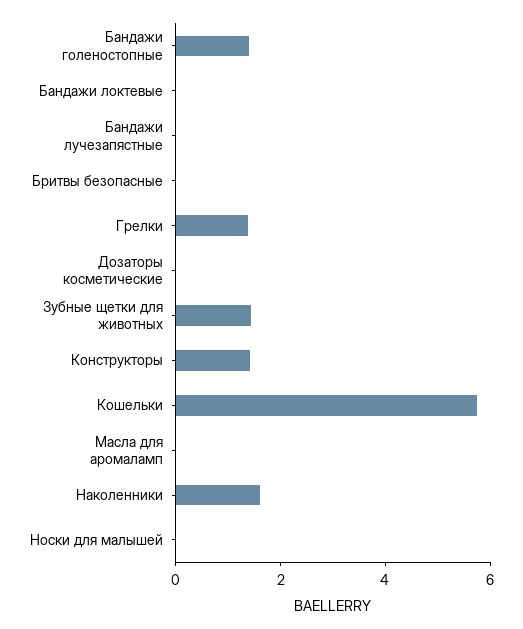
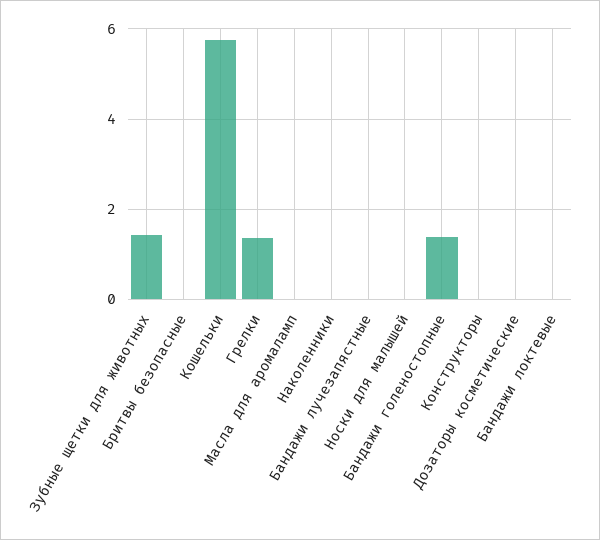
Конструкторы: 1.5 -> 0
Наколенники: 1.5 -> 0

